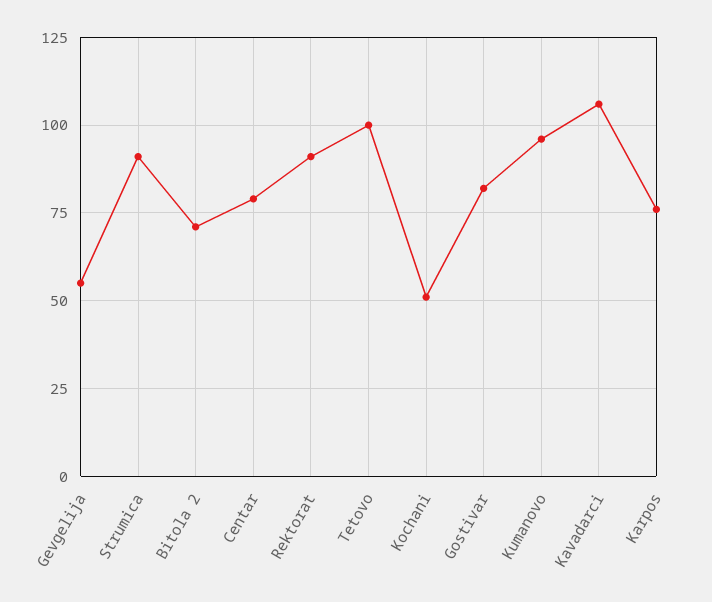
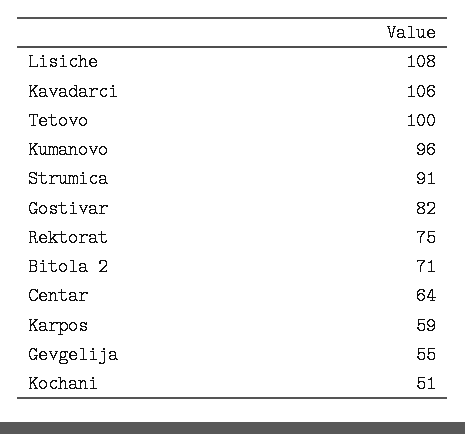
Centar: 80 -> 64
Rektorat: 90 -> 75
Karpos: 75 -> 59
Lisiche: none -> 108

